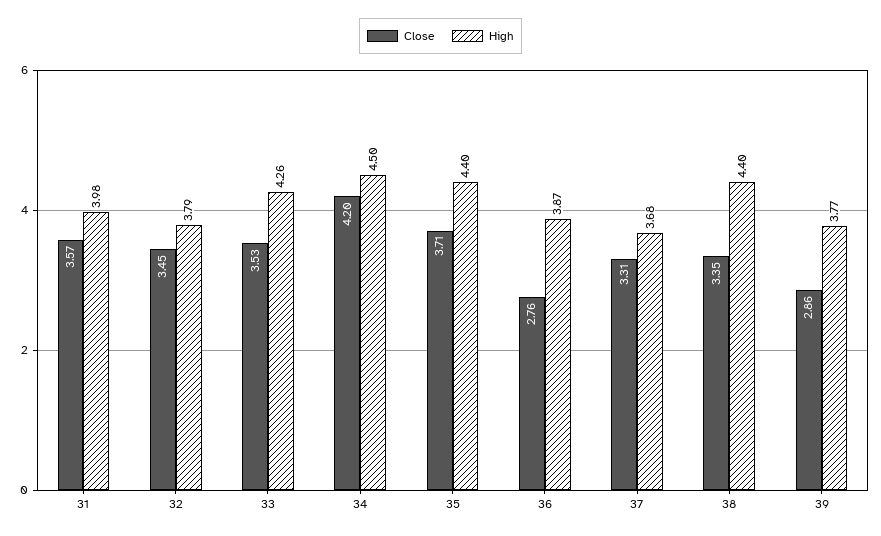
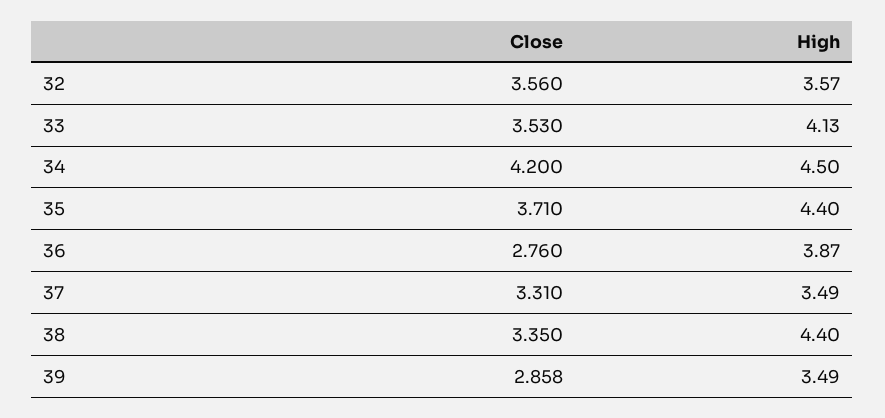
Close, 31: 3.57 -> none
High, 31: 3.98 -> none
Close, 32: 3.45 -> 3.56
High, 32: 3.79 -> 3.57
High, 33: 4.26 -> 4.13
High, 37: 3.68 -> 3.49
High, 39: 3.77 -> 3.49

